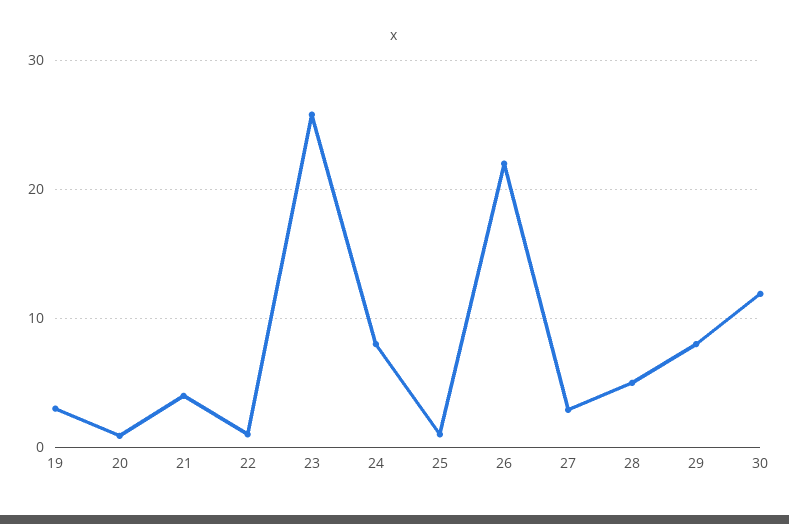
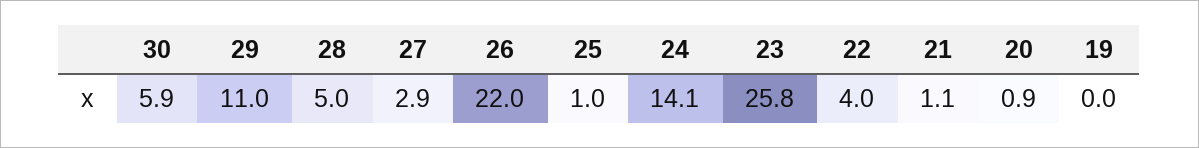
19: 3 -> 0
21: 4 -> 1.1
22: 1 -> 4
24: 8 -> 14.1
29: 8 -> 11
30: 12 -> 5.9

